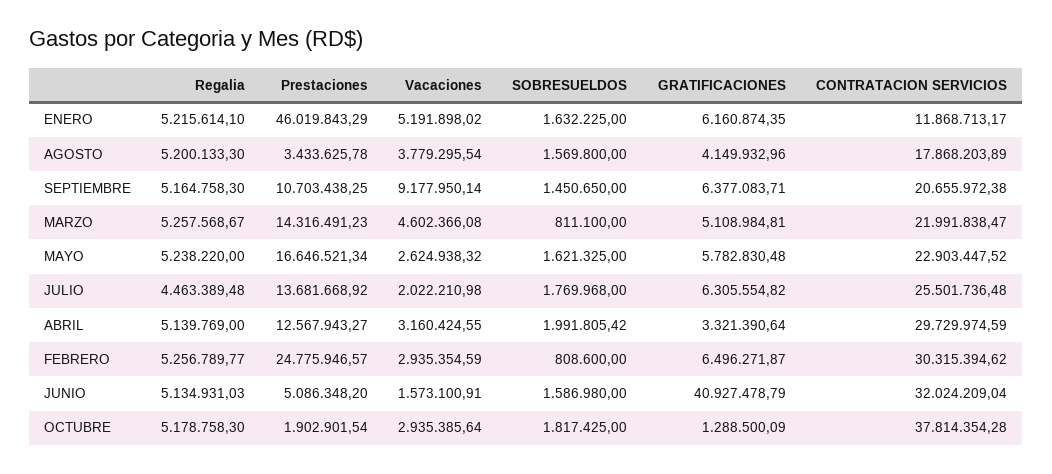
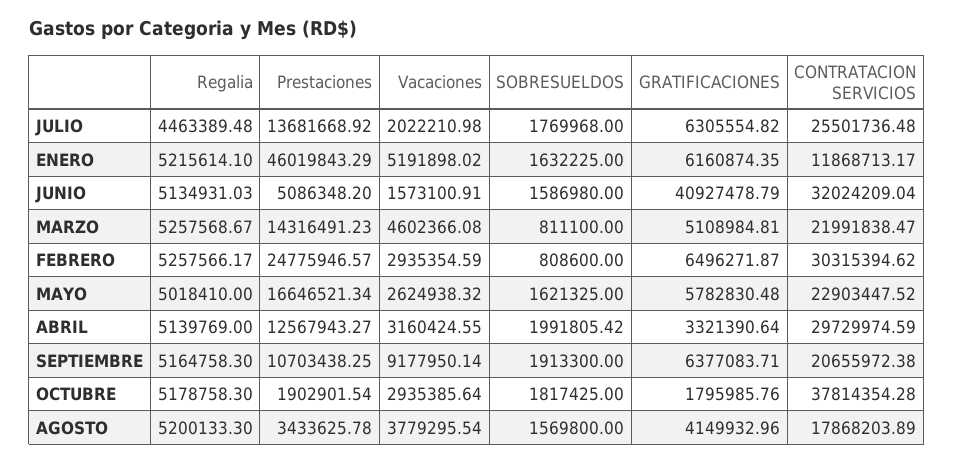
SOBRESUELDOS, SEPTIEMBRE: 1450650 -> 1913300
Regalia, MAYO: 5238220 -> 5018410
Regalia, FEBRERO: 5256789.77 -> 5257566.17
GRATIFICACIONES, OCTUBRE: 1288500.09 -> 1795985.76

